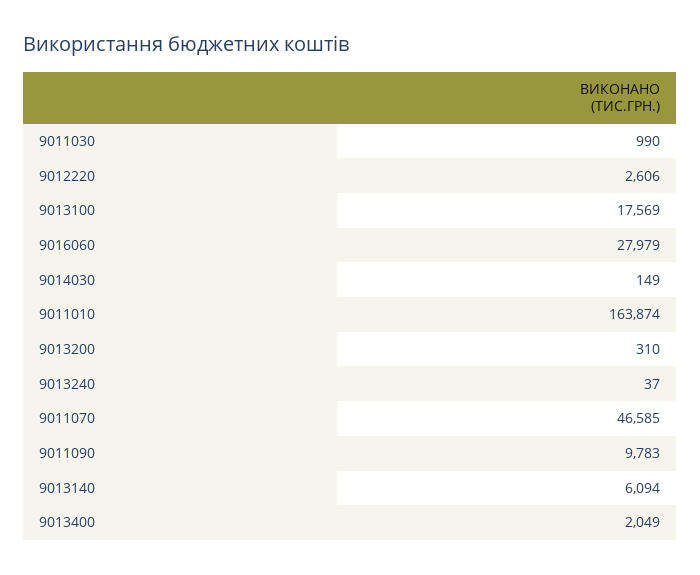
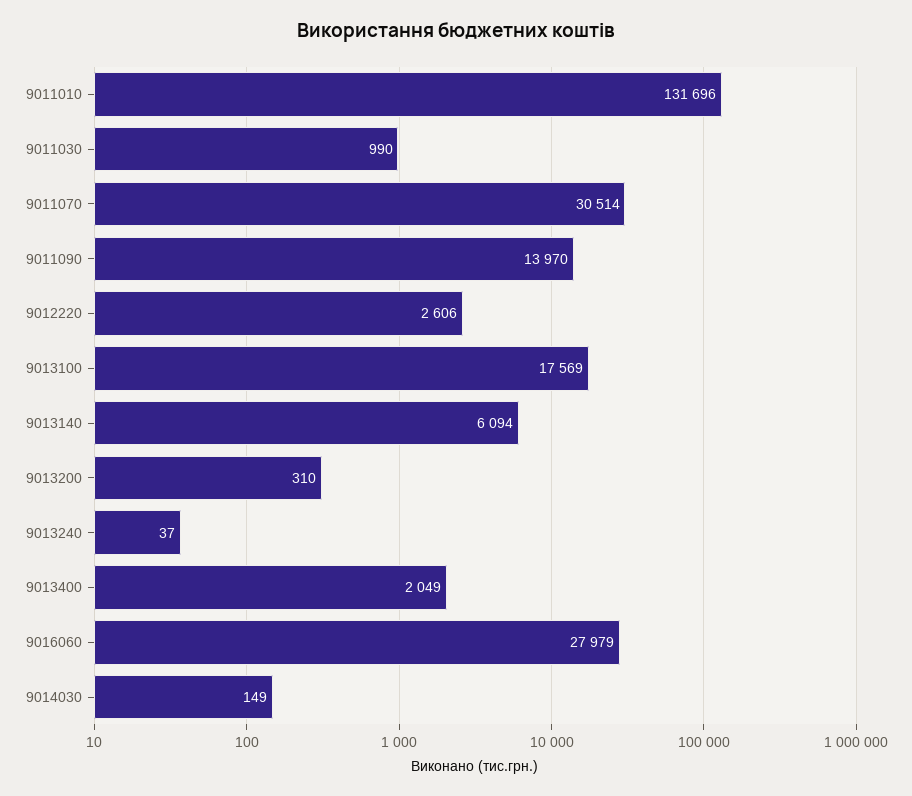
9011010: 163874 -> 131696
9011070: 46585 -> 30514
9011090: 9783 -> 13970

